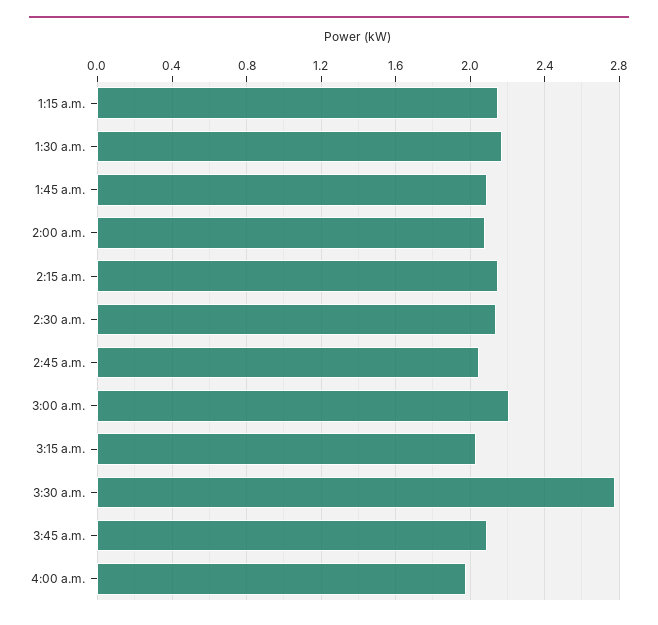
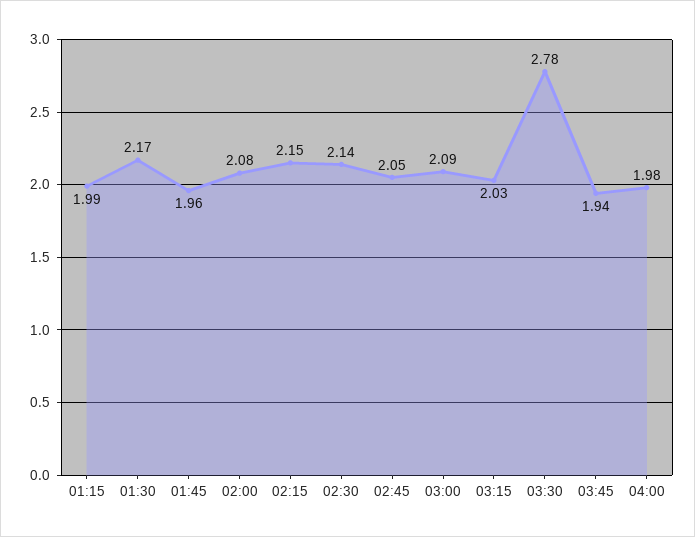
1:15 a.m.: 2.15 -> 1.99
1:45 a.m.: 2.1 -> 1.96
3:00 a.m.: 2.2 -> 2.09
3:45 a.m.: 2.1 -> 1.94

